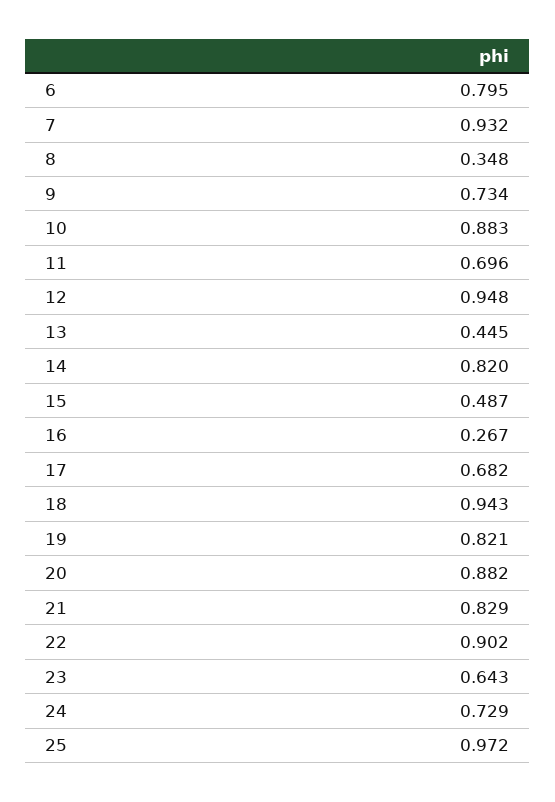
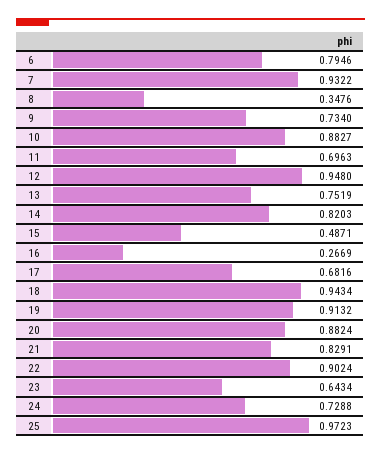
13: 0.445 -> 0.7519
19: 0.821 -> 0.9132

